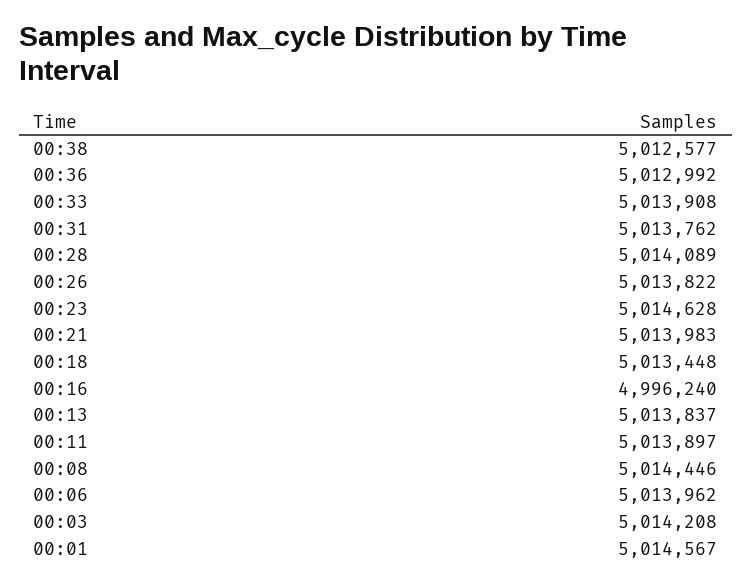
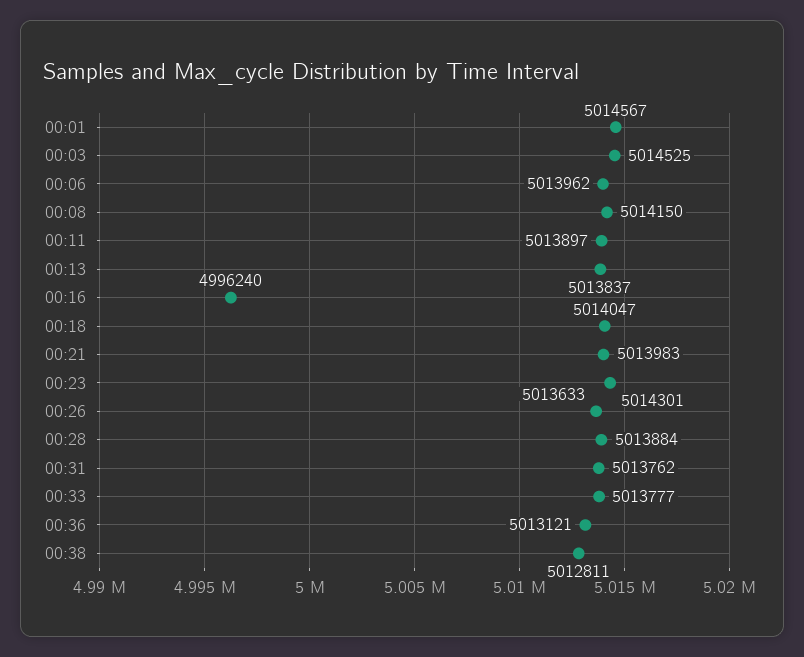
00:38: 5012577 -> 5012811
00:36: 5012992 -> 5013121
00:33: 5013908 -> 5013777
00:28: 5014089 -> 5013884
00:26: 5013822 -> 5013633
00:23: 5014628 -> 5014301
00:18: 5013448 -> 5014047
00:08: 5014446 -> 5014150
00:03: 5014208 -> 5014525

